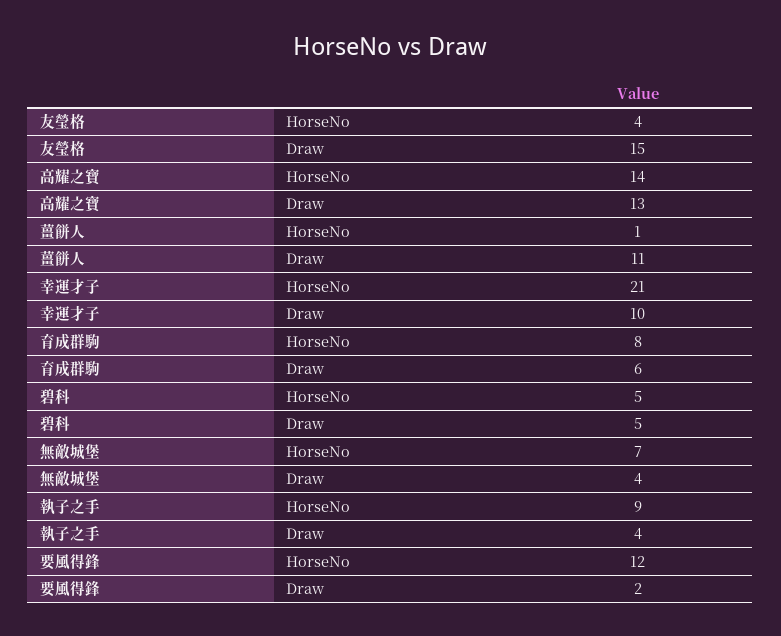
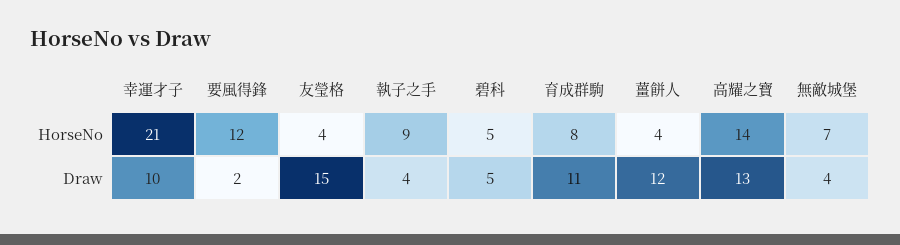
薑餅人, HorseNo: 1 -> 4
薑餅人, Draw: 11 -> 12
育成群駒, Draw: 6 -> 11

